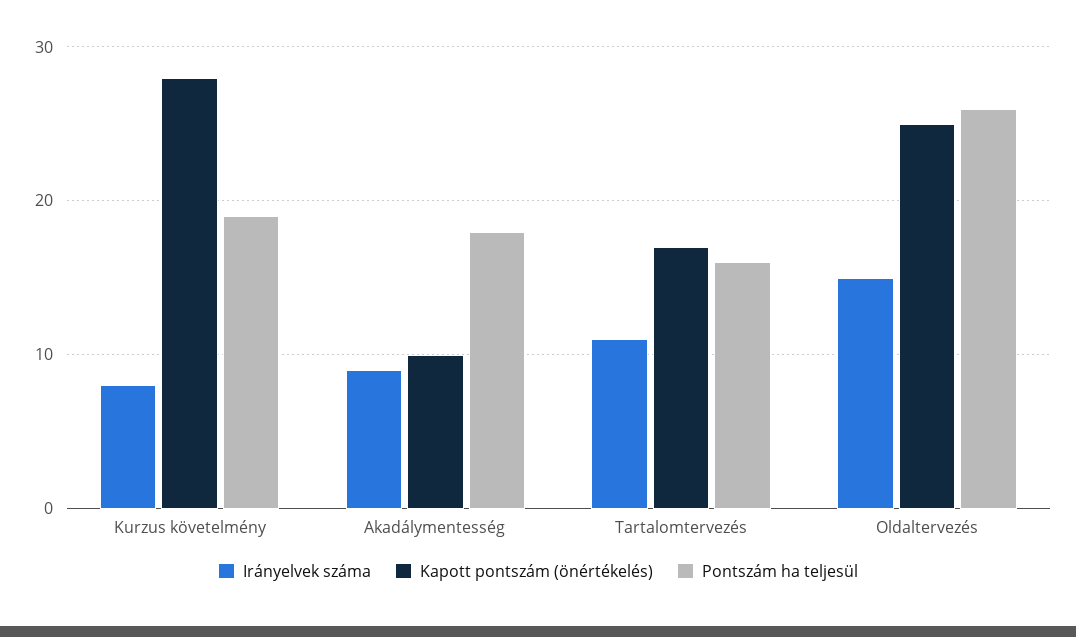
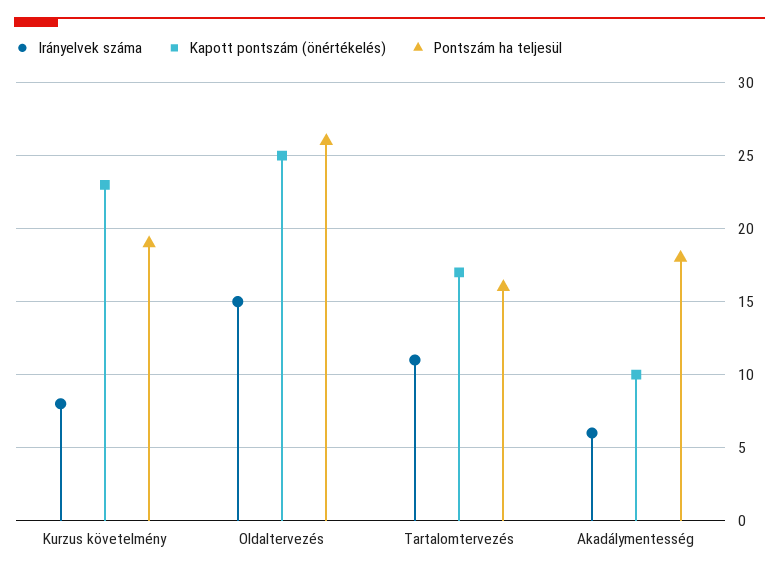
Kapott pontszám (önértékelés), Kurzus követelmény: 28 -> 23
Irányelvek száma, Akadálymentesség: 9 -> 6

